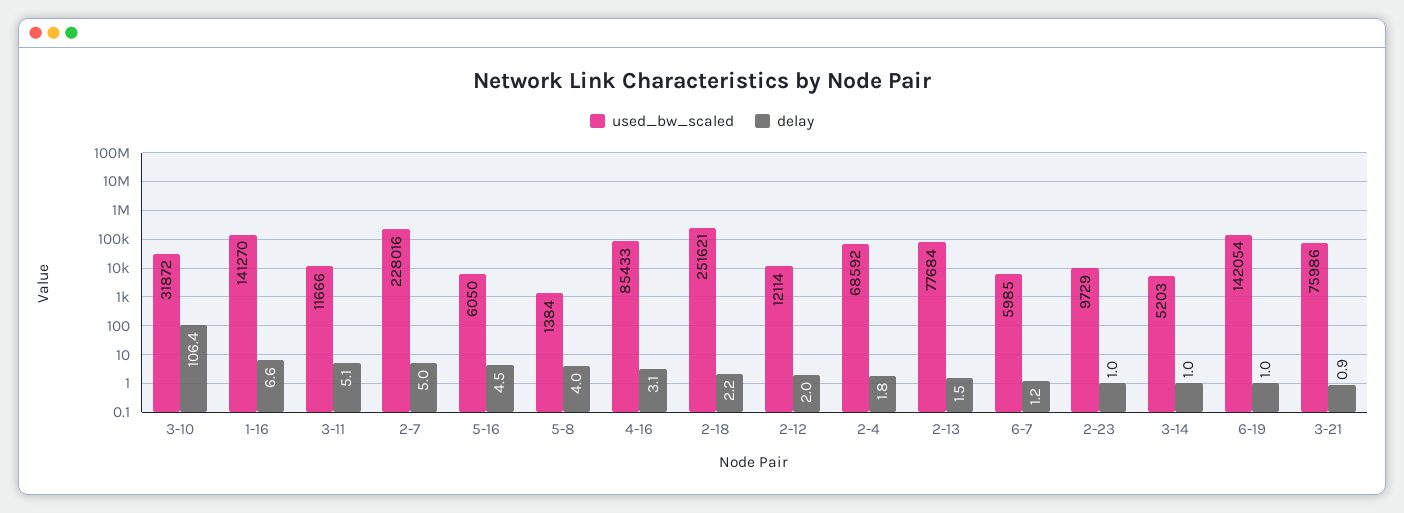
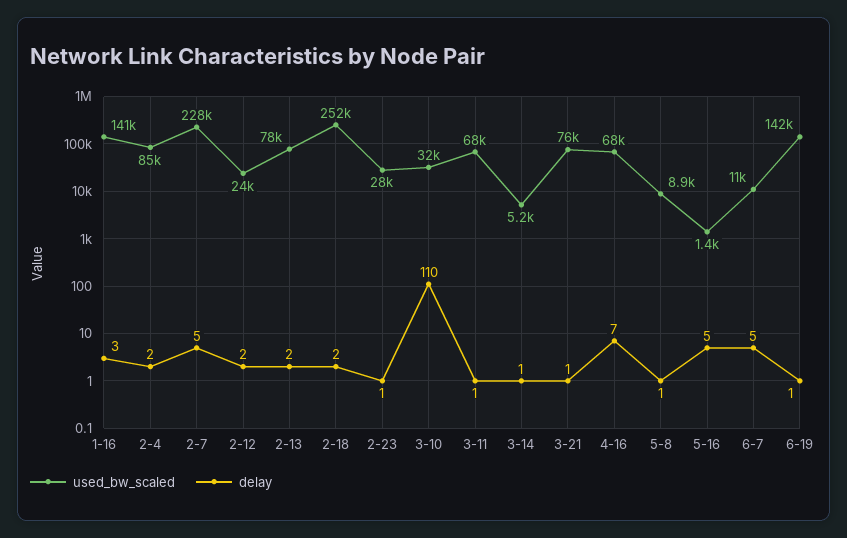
delay, 3-10: 106.4 -> 110
delay, 1-16: 6.6 -> 3
used_bw_scaled, 3-11: 11666 -> 68000
delay, 3-11: 5.1 -> 1
used_bw_scaled, 5-16: 6050 -> 1400
used_bw_scaled, 5-8: 1384 -> 8900
delay, 5-8: 4 -> 1
used_bw_scaled, 4-16: 85433 -> 68000
delay, 4-16: 3.1 -> 7
used_bw_scaled, 2-12: 12114 -> 24000
used_bw_scaled, 2-4: 68592 -> 85000
used_bw_scaled, 6-7: 5985 -> 11000
delay, 6-7: 1.2 -> 5
used_bw_scaled, 2-23: 9729 -> 28000

